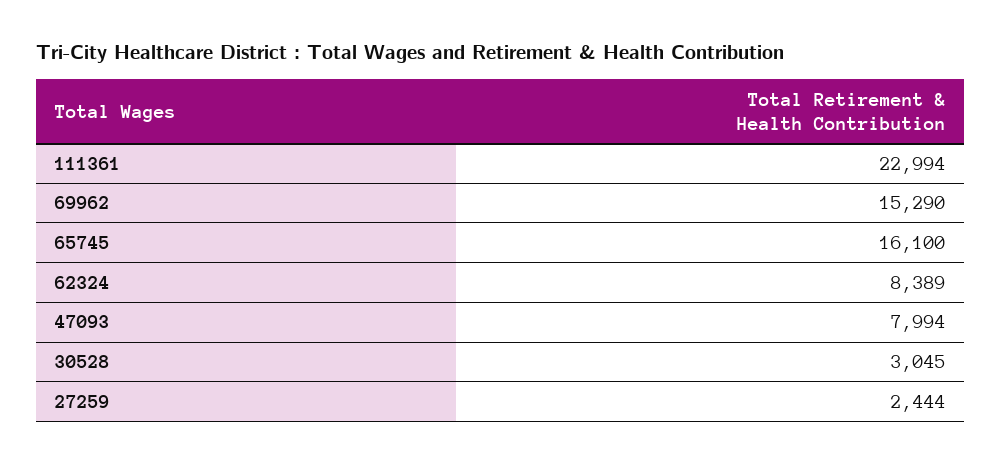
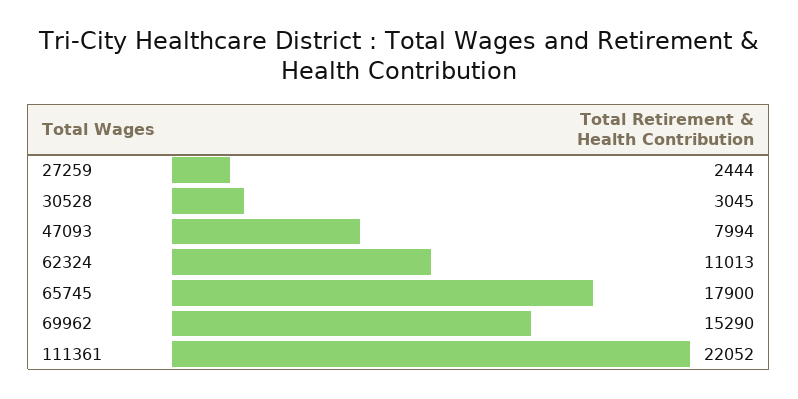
111361: 22994 -> 22052
65745: 16100 -> 17900
62324: 8389 -> 11013

